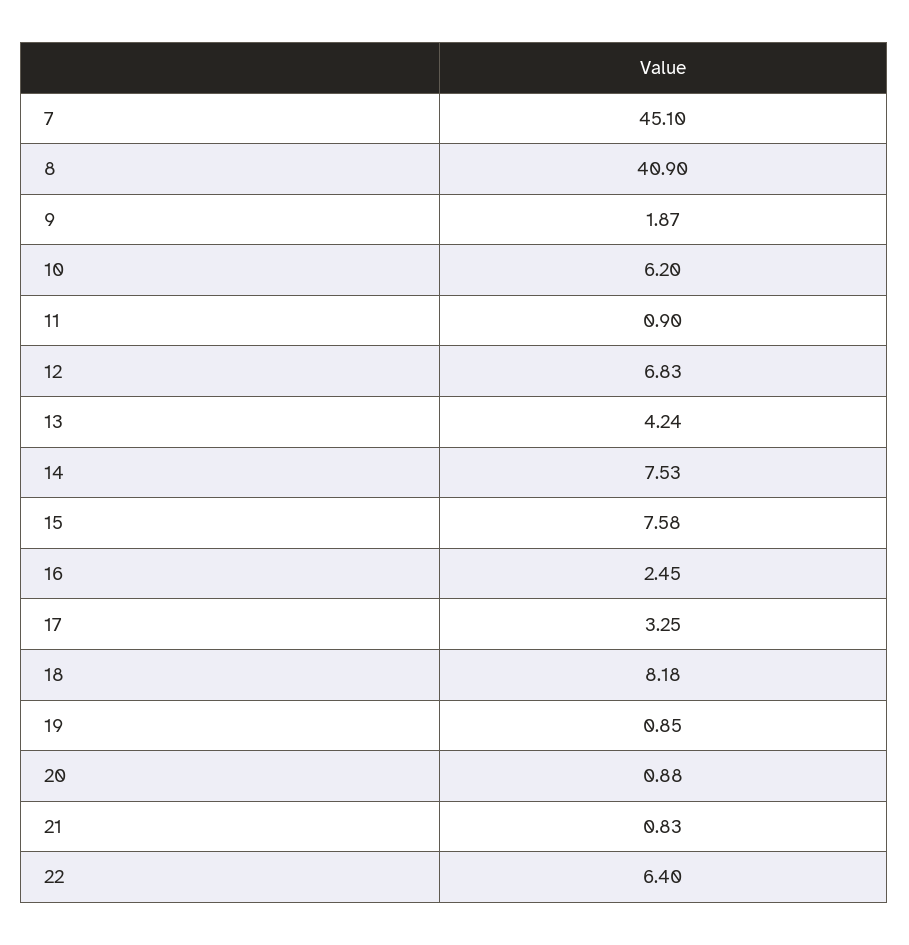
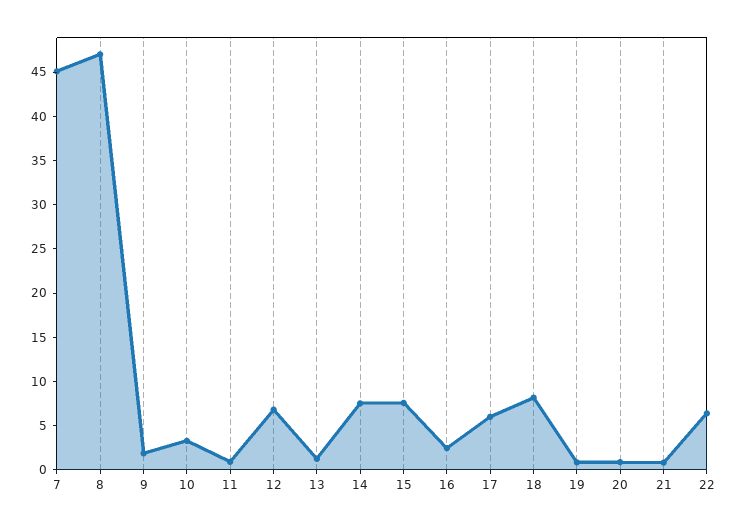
8: 40.9 -> 47
10: 6.2 -> 3
13: 4.24 -> 1
17: 3.25 -> 6

